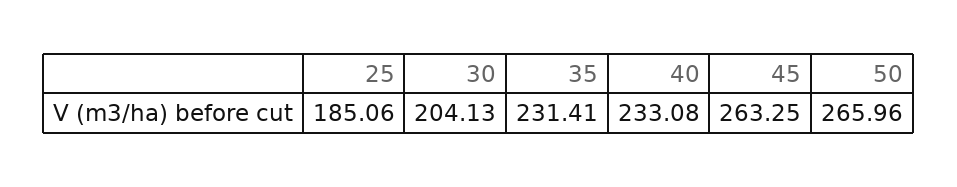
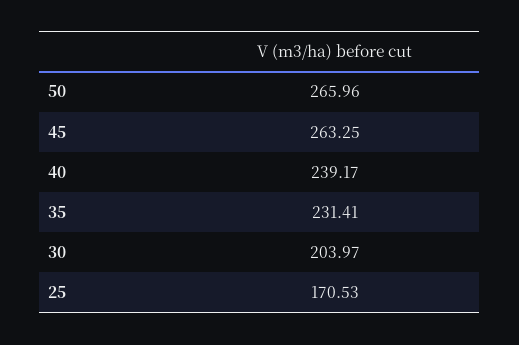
25: 185.06 -> 170.53
30: 204.13 -> 203.97
40: 233.08 -> 239.17

